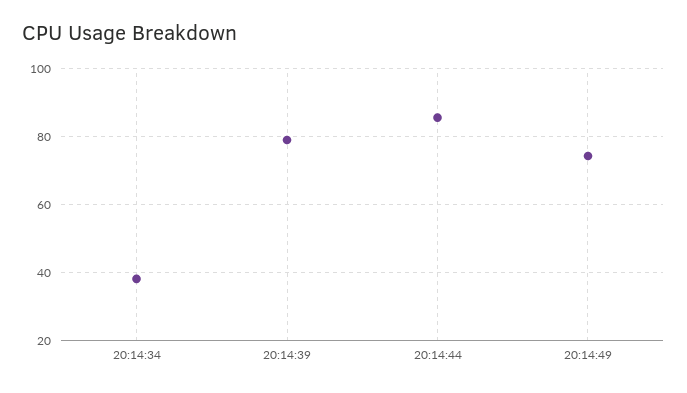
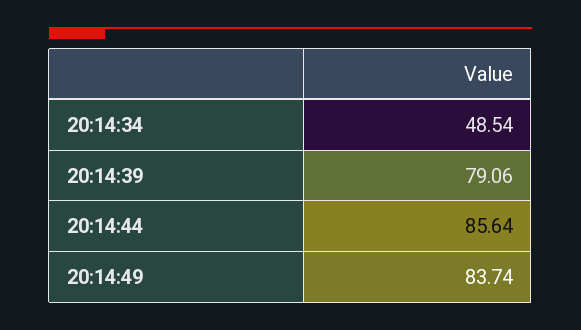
20:14:34: 38 -> 48.54
20:14:49: 74 -> 83.74

